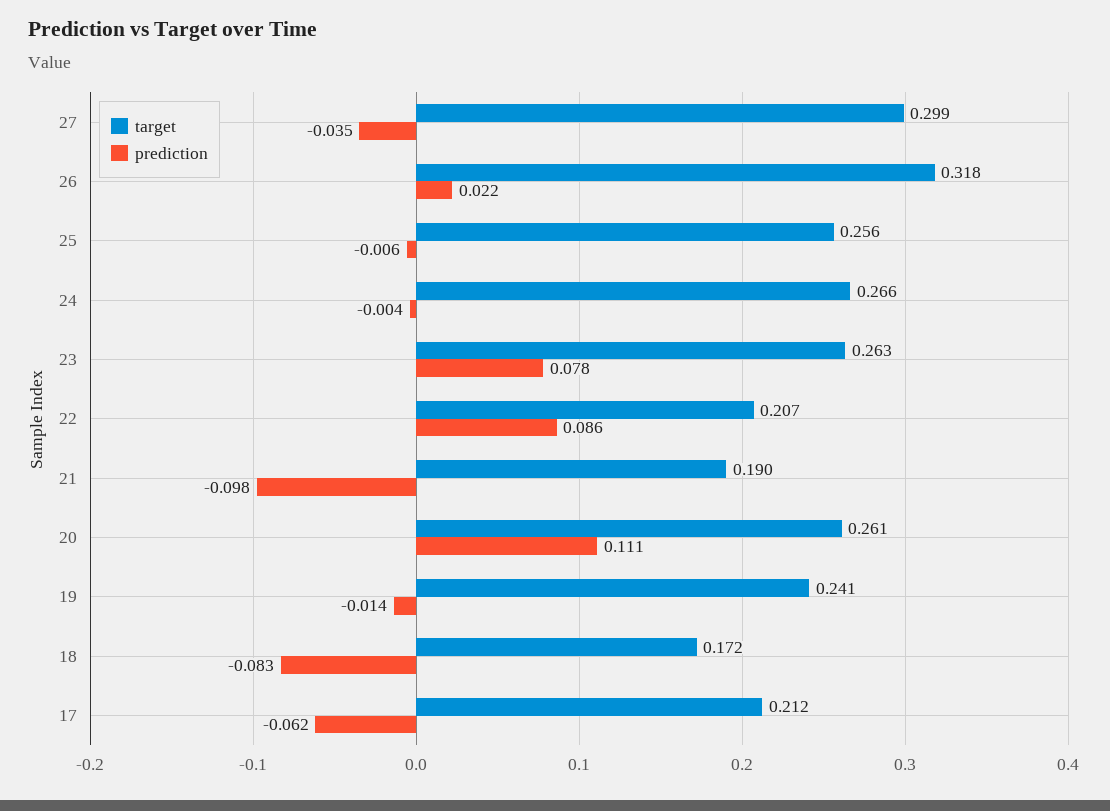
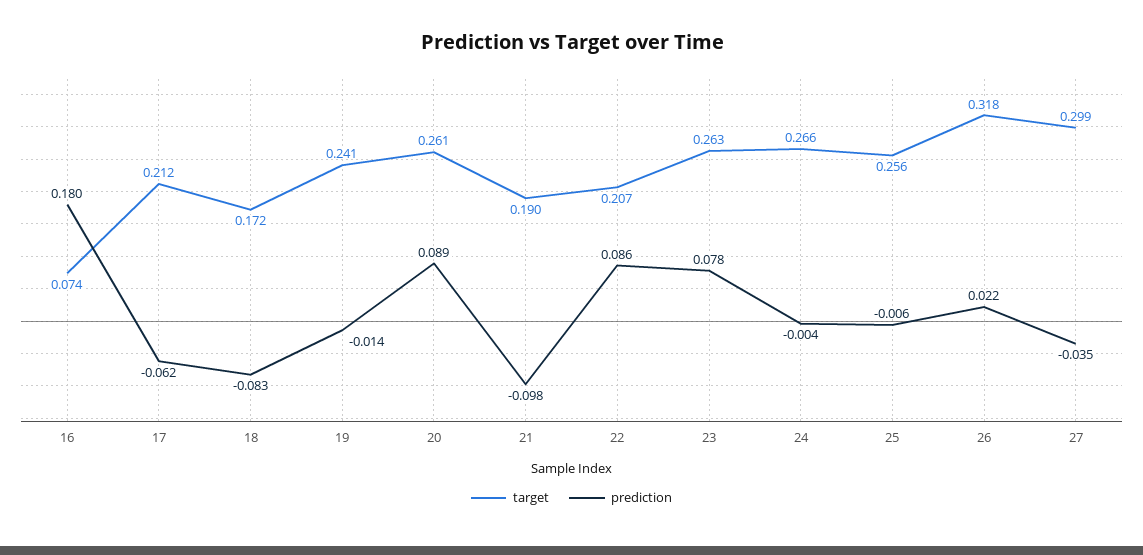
prediction, 20: 0.111 -> 0.089
target, 16: none -> 0.074
prediction, 16: none -> 0.18

